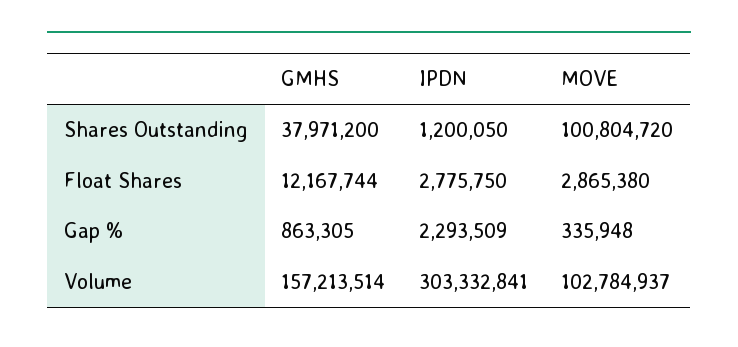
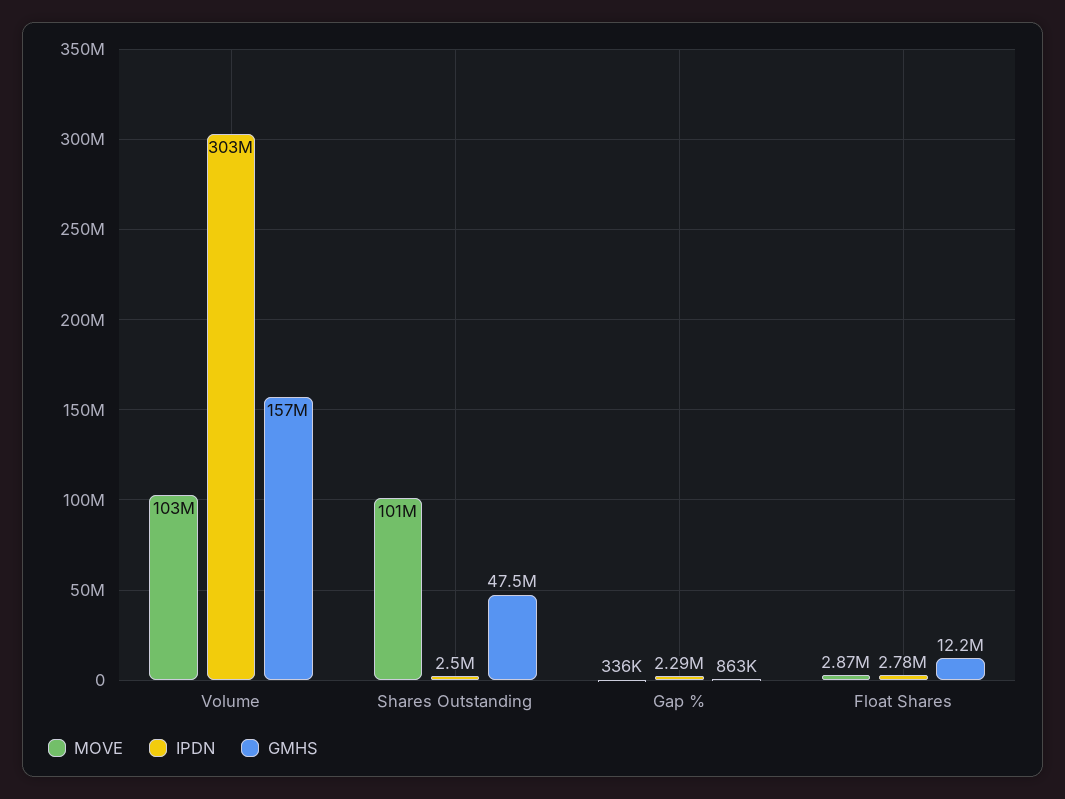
GMHS, Shares Outstanding: 37971200 -> 47500000
IPDN, Shares Outstanding: 1200050 -> 2500000

